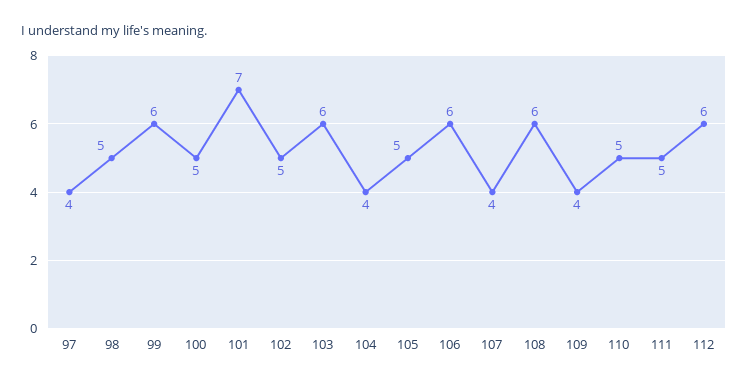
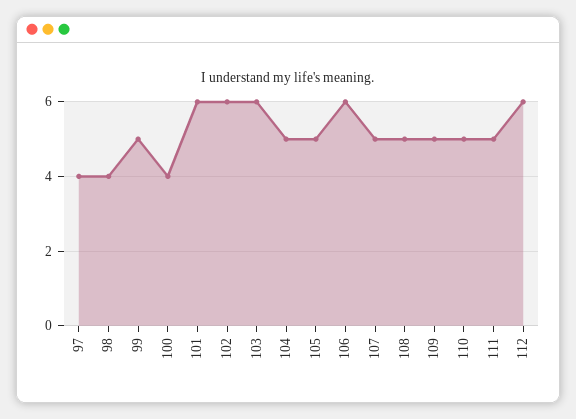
98: 5 -> 4
99: 6 -> 5
100: 5 -> 4
101: 7 -> 6
102: 5 -> 6
104: 4 -> 5
107: 4 -> 5
108: 6 -> 5
109: 4 -> 5

